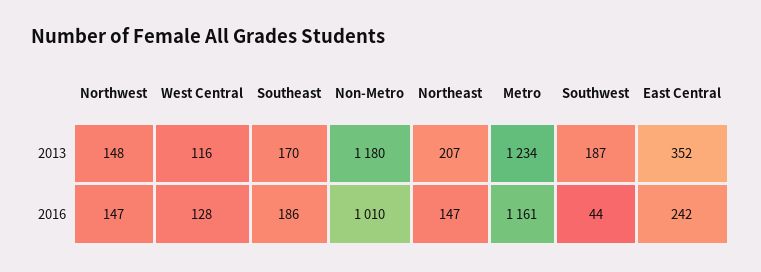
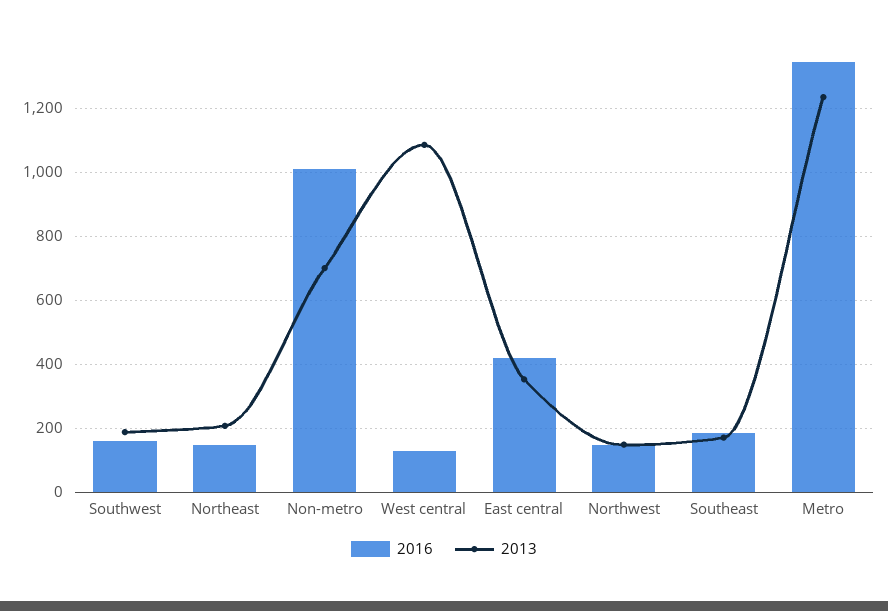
2013, West Central: 116 -> 1080
2013, Non-Metro: 1180 -> 700
2016, Metro: 1161 -> 1340
2016, Southwest: 44 -> 160
2016, East Central: 242 -> 420

